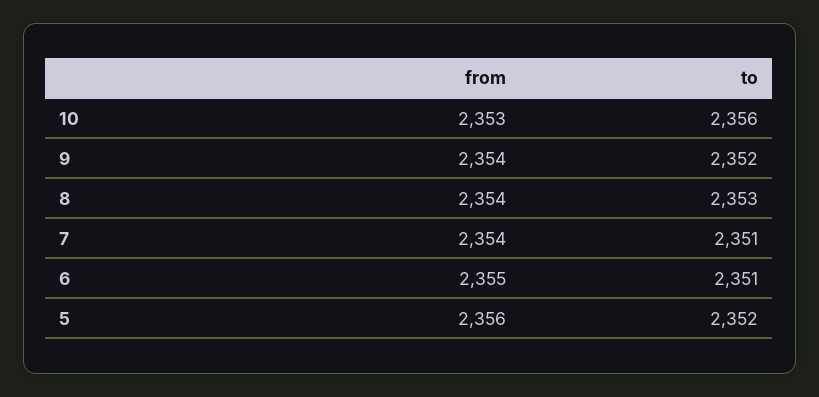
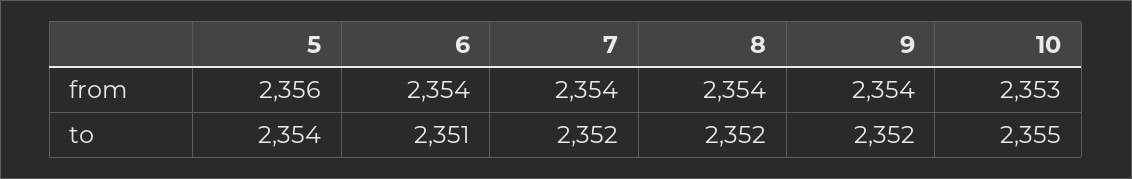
to, 10: 2356 -> 2355
to, 8: 2353 -> 2352
to, 7: 2351 -> 2352
from, 6: 2355 -> 2354
to, 5: 2352 -> 2354

